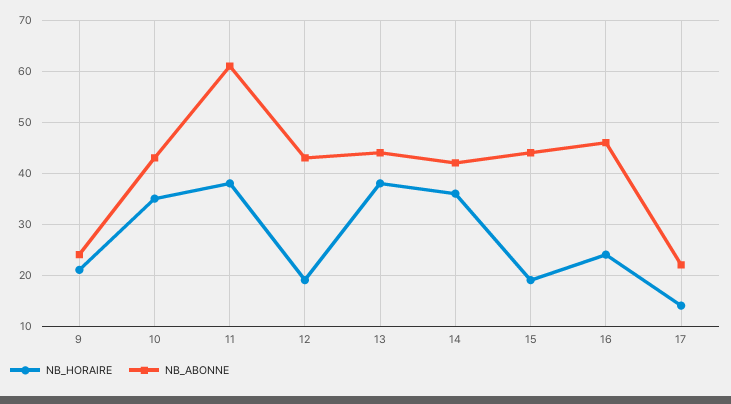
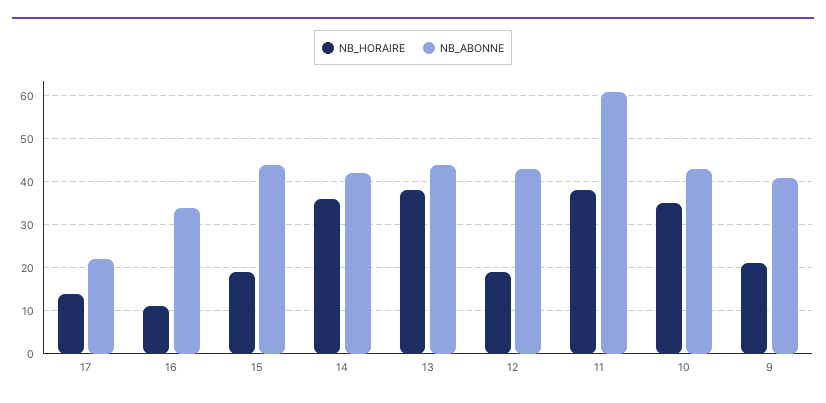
NB_ABONNE, 9: 25 -> 40
NB_HORAIRE, 16: 25 -> 10
NB_ABONNE, 16: 45 -> 35

